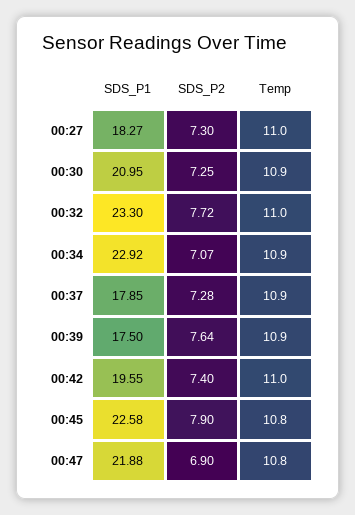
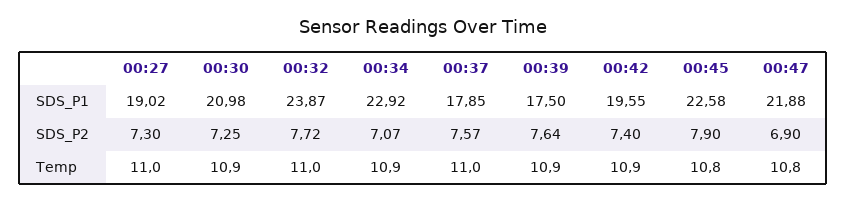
SDS_P1, 00:27: 18.27 -> 19.02
SDS_P1, 00:30: 20.95 -> 20.98
SDS_P1, 00:32: 23.3 -> 23.87
SDS_P2, 00:37: 7.28 -> 7.57
Temp, 00:37: 10.9 -> 11
Temp, 00:42: 11 -> 10.9

